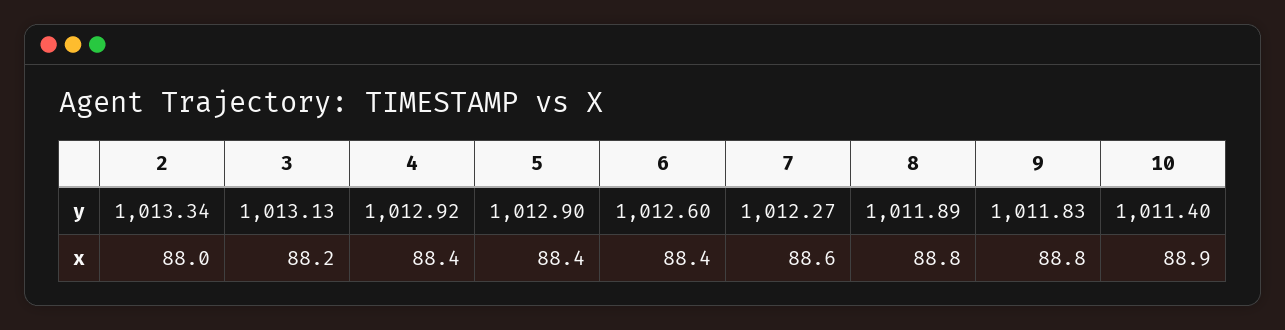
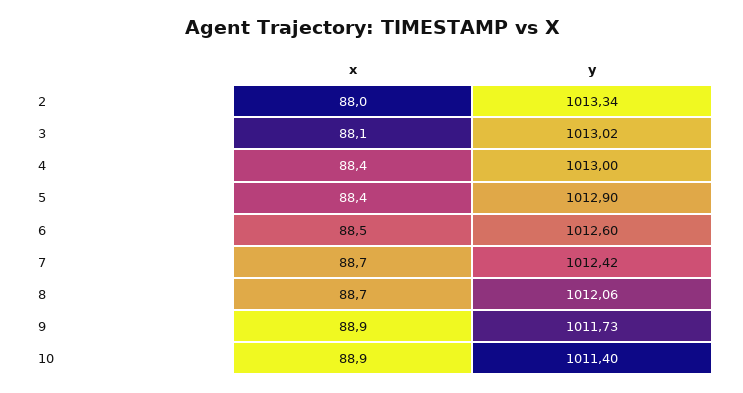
3, y: 1013.13 -> 1013.02
4, y: 1012.92 -> 1013
7, y: 1012.27 -> 1012.42
8, y: 1011.89 -> 1012.06
9, y: 1011.83 -> 1011.73
3, x: 88.2 -> 88.1
6, x: 88.4 -> 88.5
7, x: 88.6 -> 88.7
8, x: 88.8 -> 88.7
9, x: 88.8 -> 88.9

